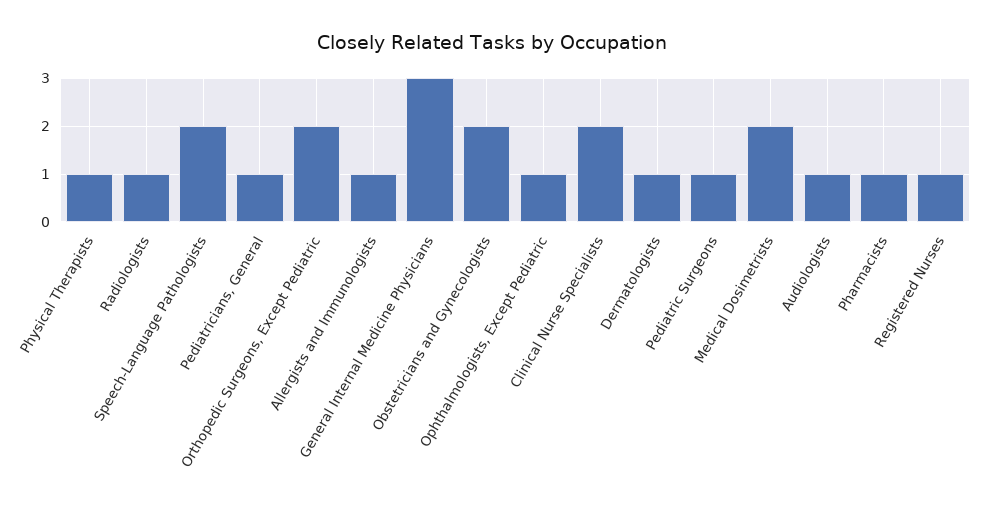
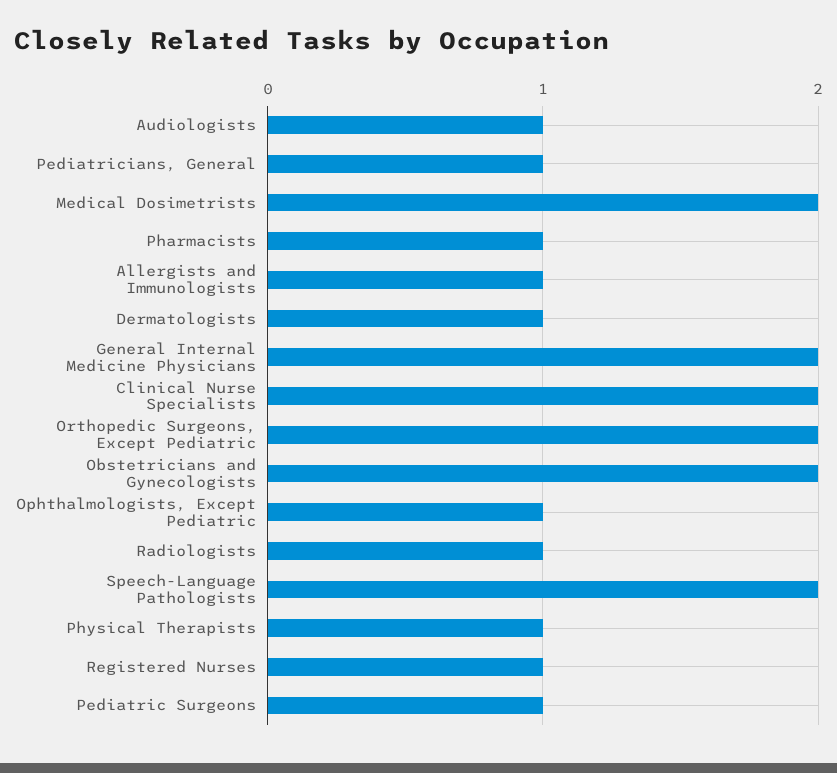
General Internal Medicine Physicians: 3 -> 2

